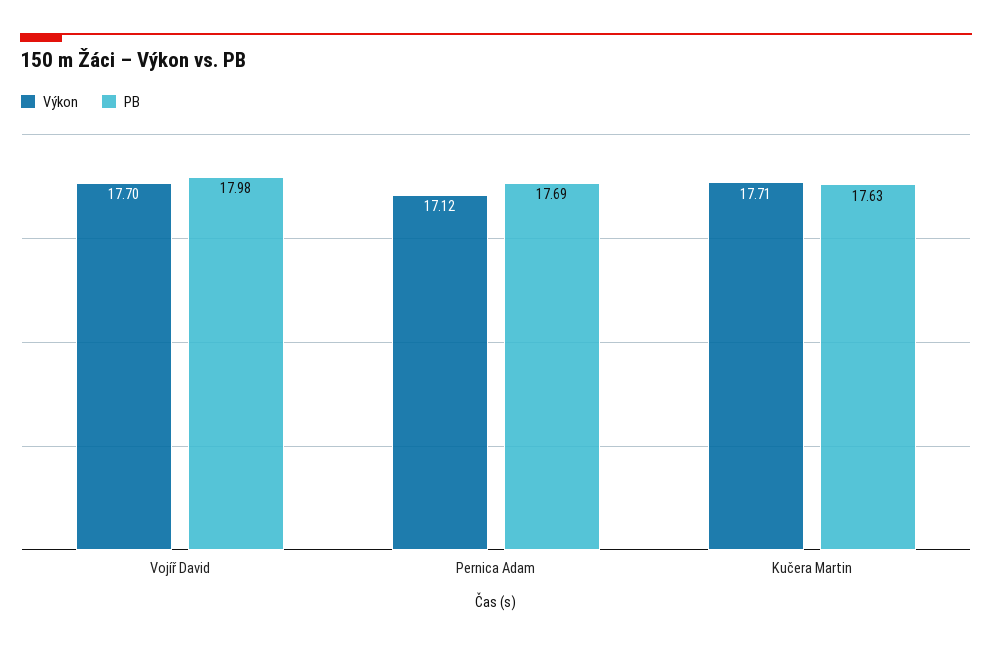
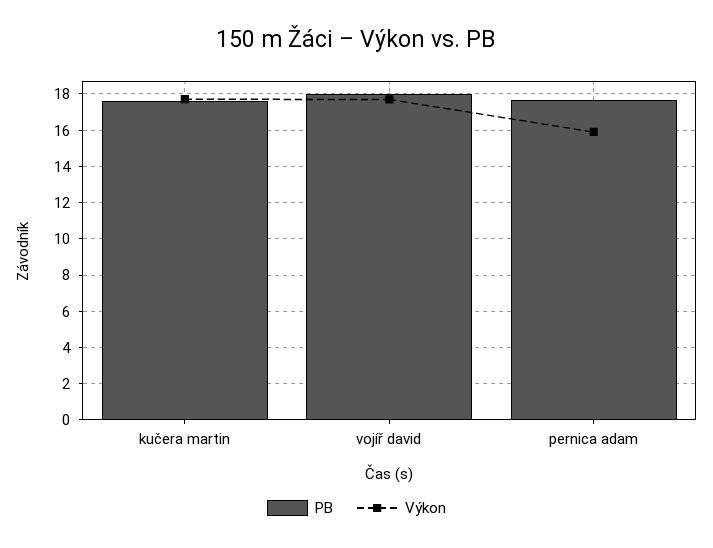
Výkon, Pernica Adam: 17.12 -> 16

